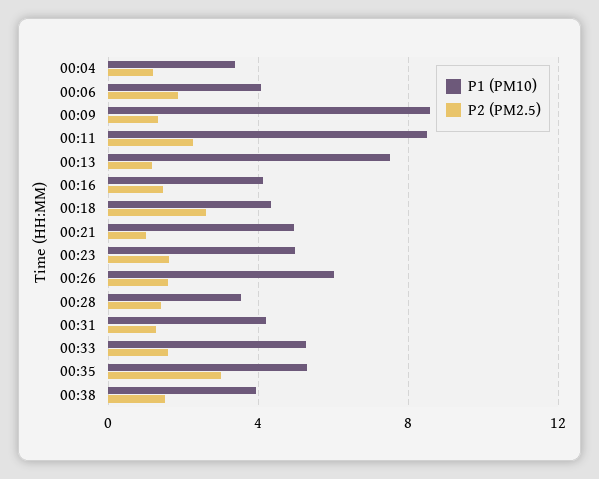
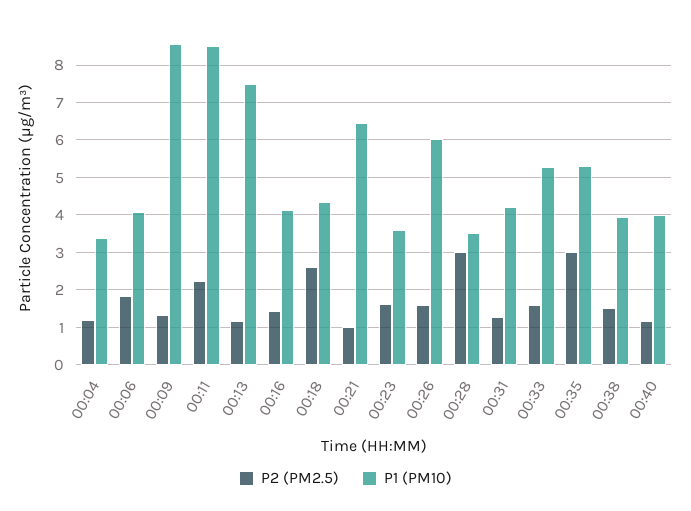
P1 (PM10), 00:21: 5 -> 6.4
P1 (PM10), 00:23: 5 -> 3.6
P2 (PM2.5), 00:28: 1.5 -> 3
P2 (PM2.5), 00:40: none -> 1.2
P1 (PM10), 00:40: none -> 4

